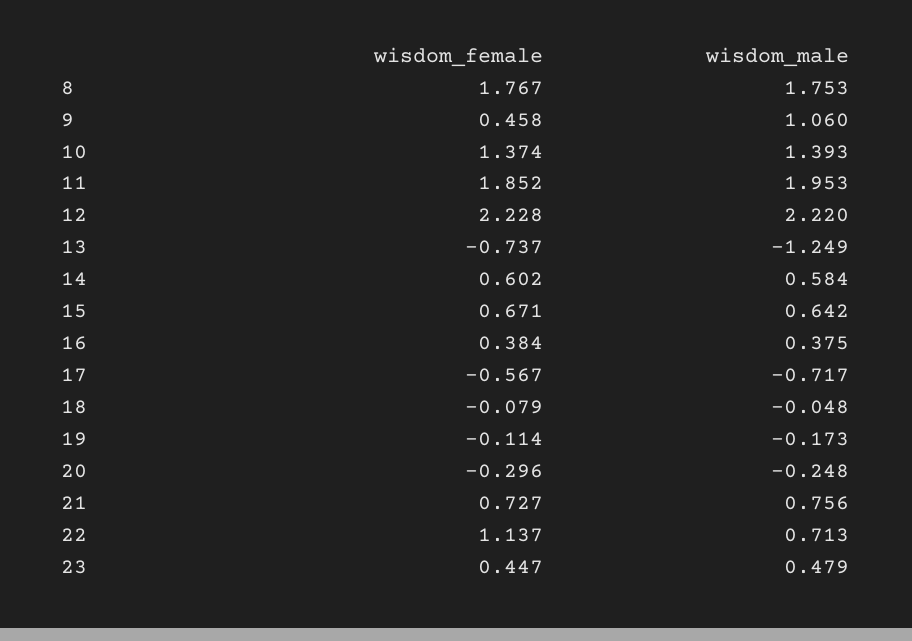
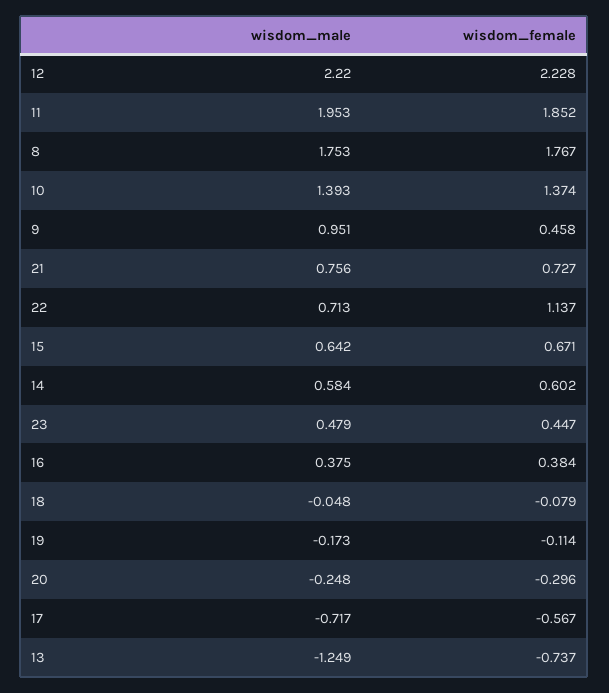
wisdom_male, 9: 1.06 -> 0.951

